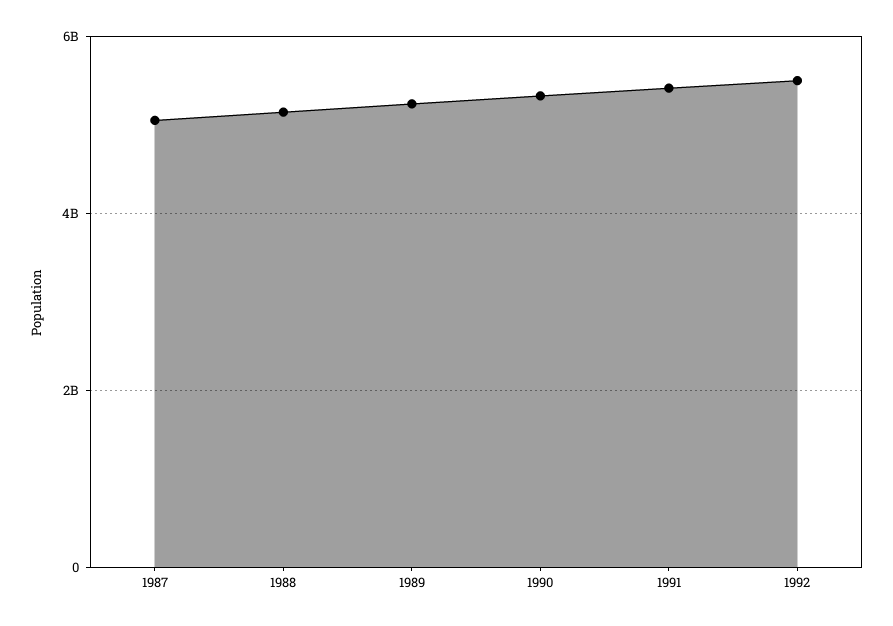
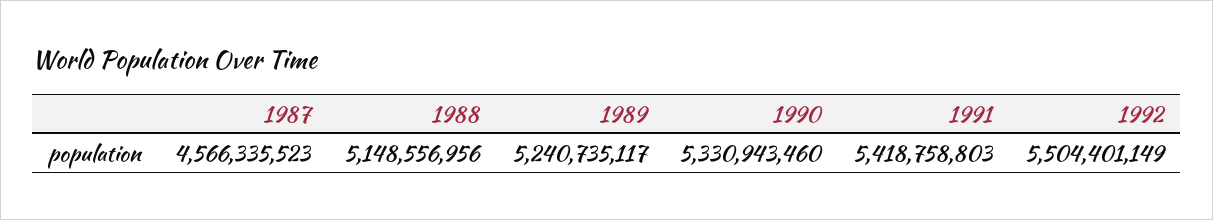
1987: 5000000000 -> 4566335523

